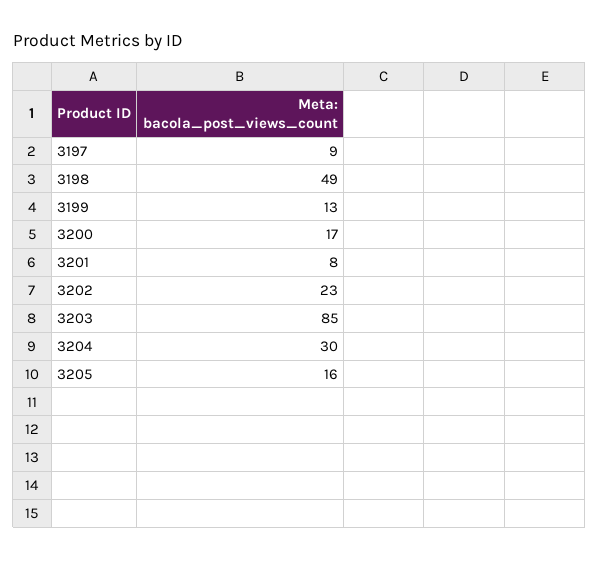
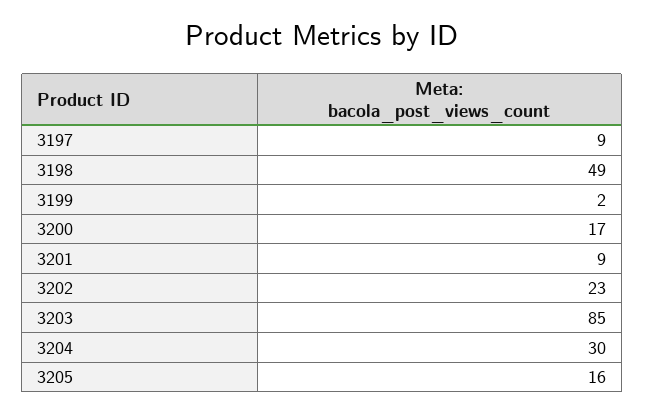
3199: 13 -> 2
3201: 8 -> 9

